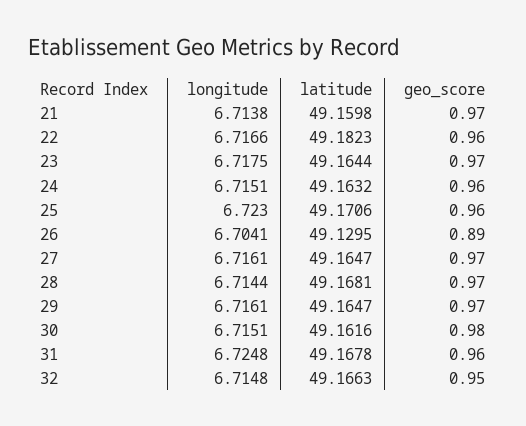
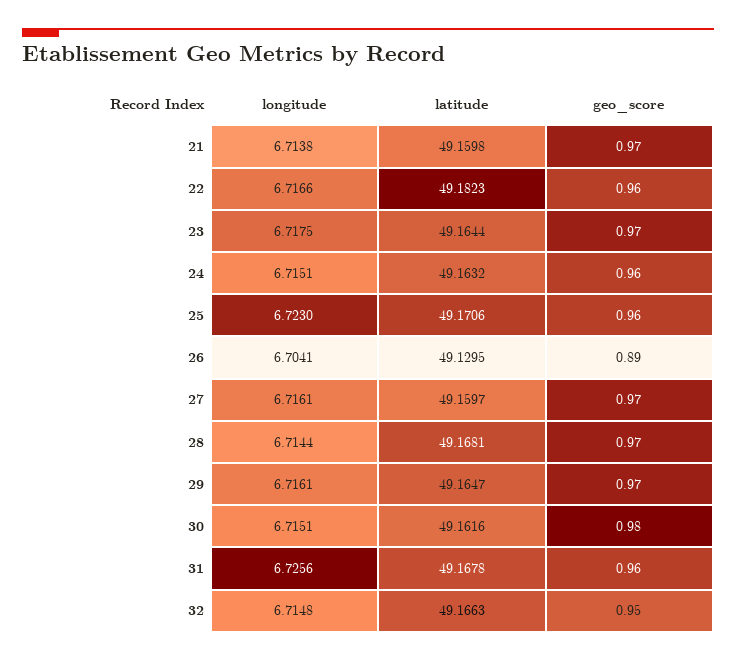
latitude, 27: 49.1647 -> 49.1597
longitude, 31: 6.7248 -> 6.7256

